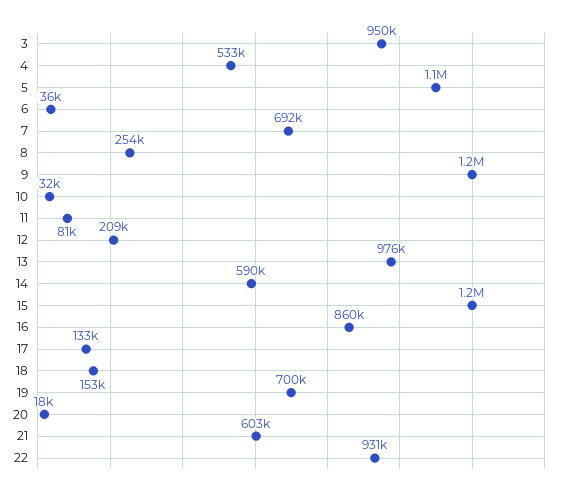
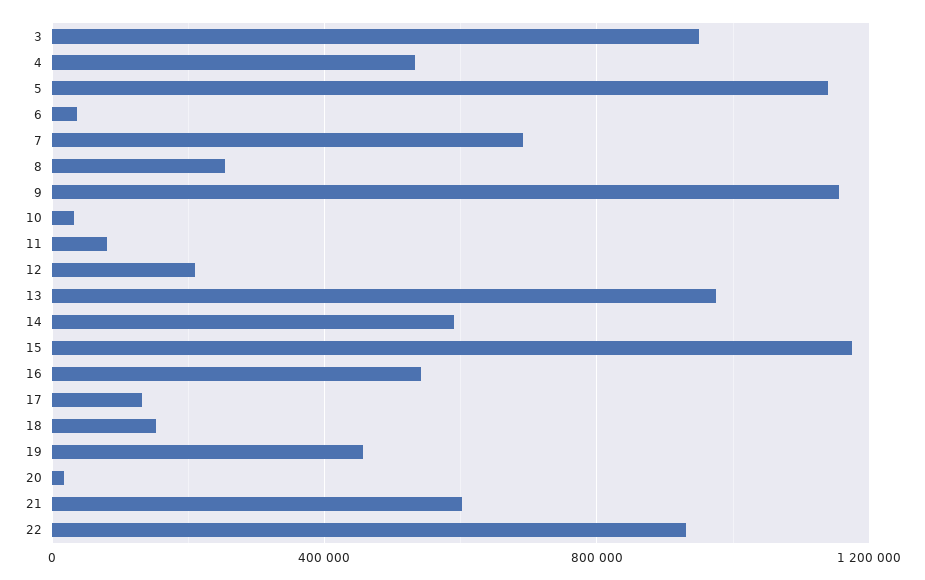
16: 860000 -> 550000
19: 700000 -> 450000

